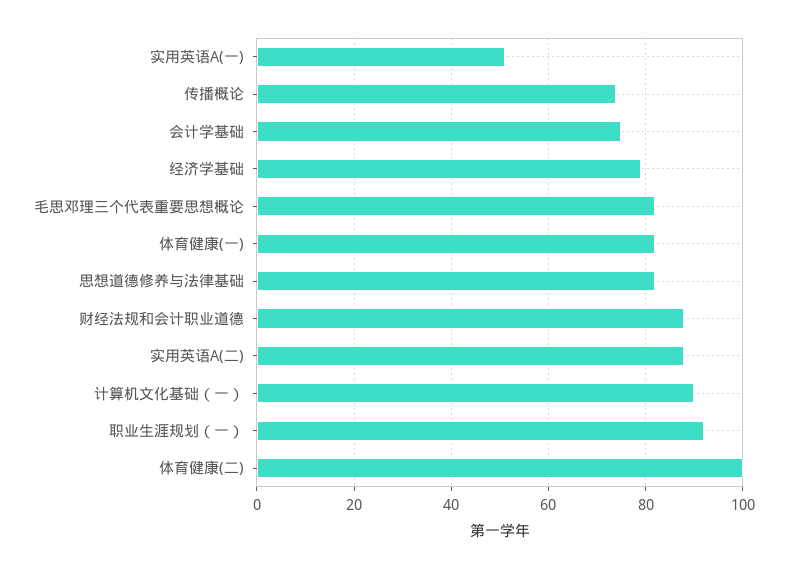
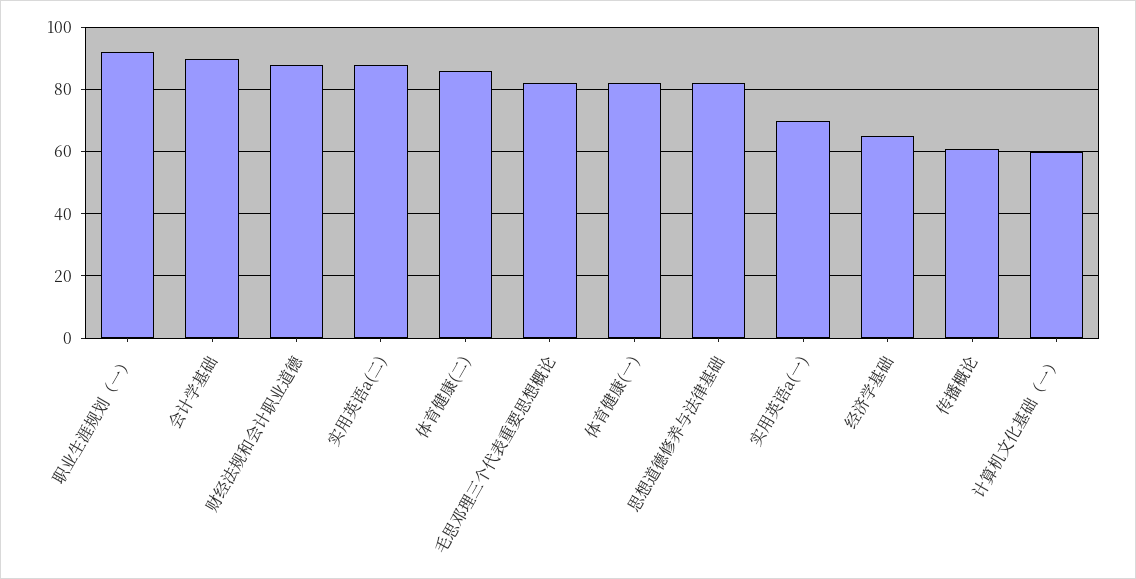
实用英语A(一): 50 -> 70
传播概论: 75 -> 60
会计学基础: 75 -> 90
经济学基础: 80 -> 65
计算机文化基础（一）: 90 -> 60
体育健康(二): 100 -> 85

